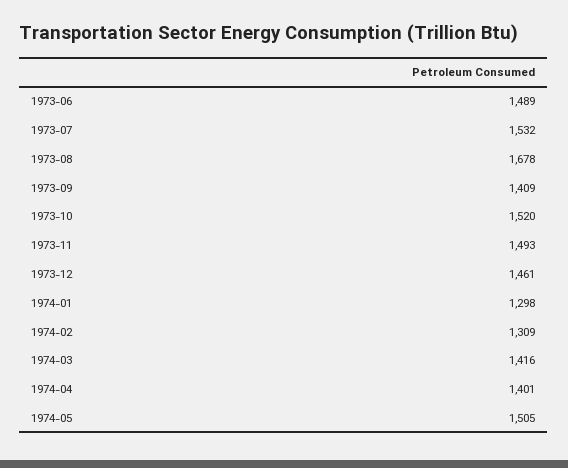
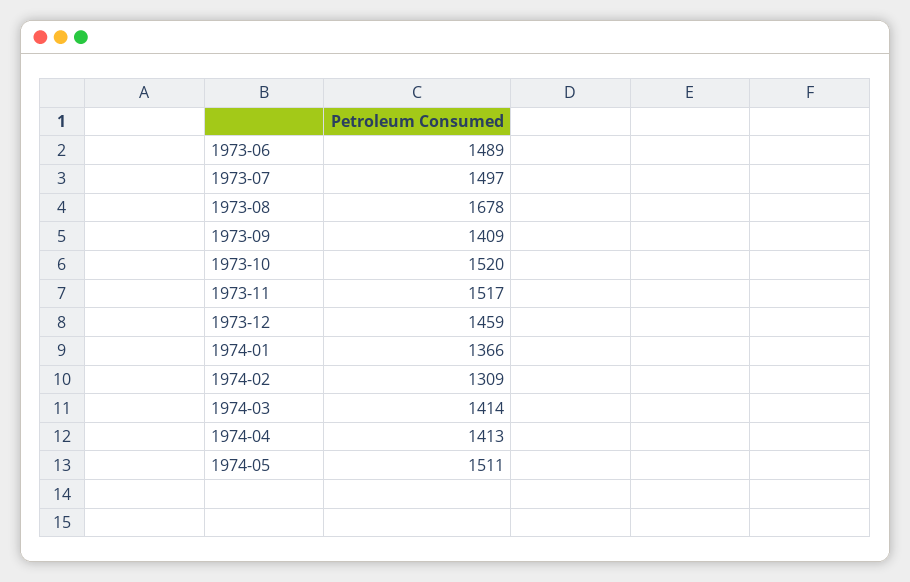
1973-07: 1532 -> 1497
1973-11: 1493 -> 1517
1973-12: 1461 -> 1459
1974-01: 1298 -> 1366
1974-03: 1416 -> 1414
1974-04: 1401 -> 1413
1974-05: 1505 -> 1511

